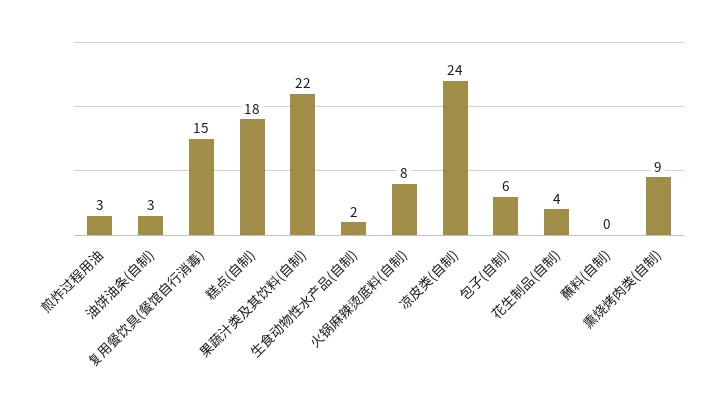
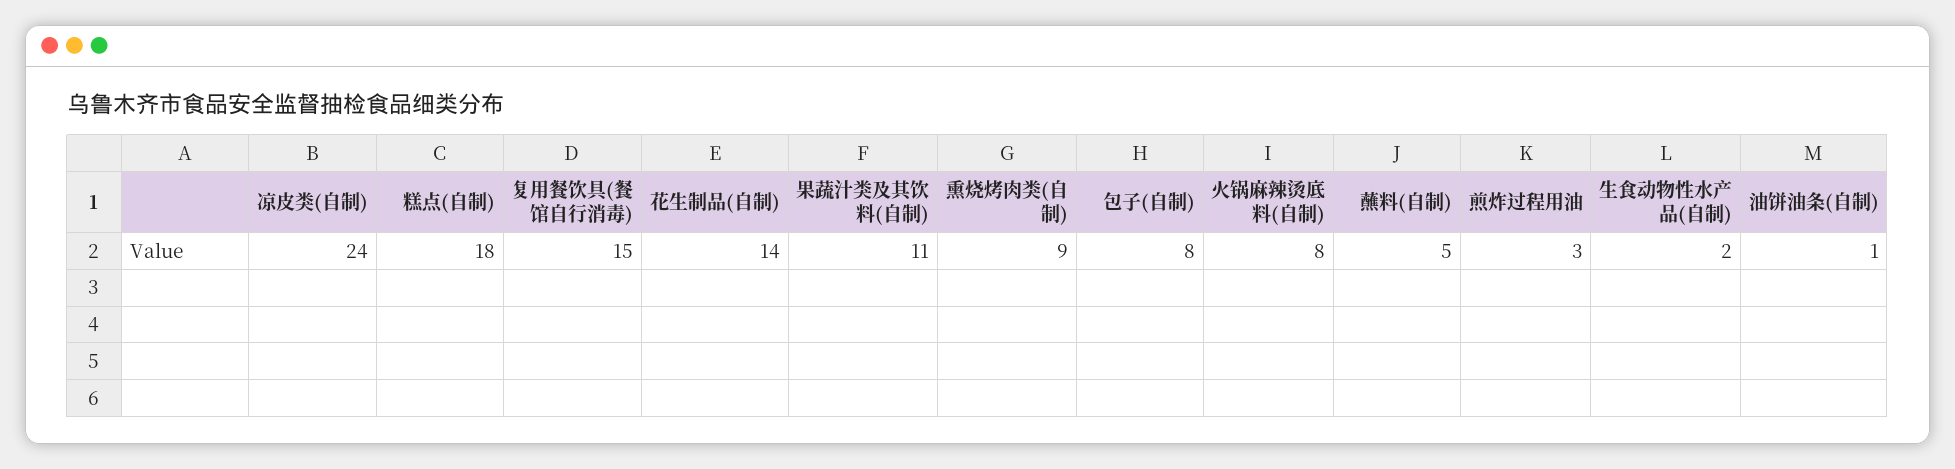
油饼油条(自制): 3 -> 1
果蔬汁类及其饮料(自制): 22 -> 11
包子(自制): 6 -> 8
花生制品(自制): 4 -> 14
蘸料(自制): 0 -> 5

